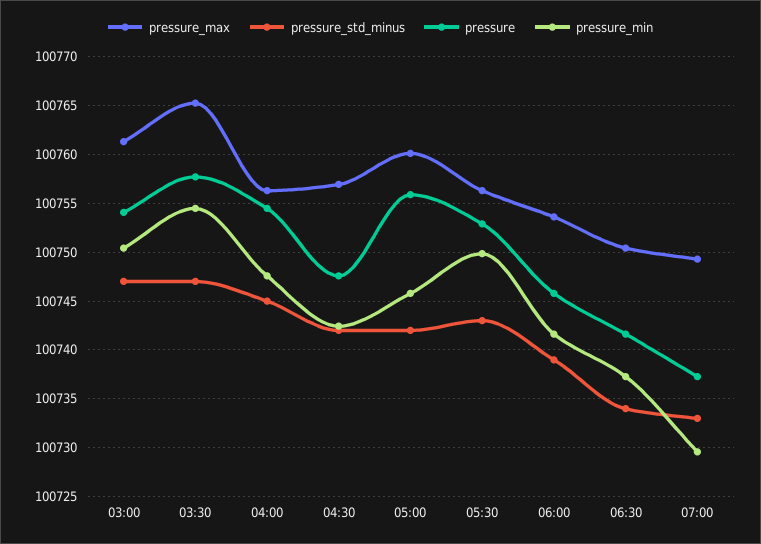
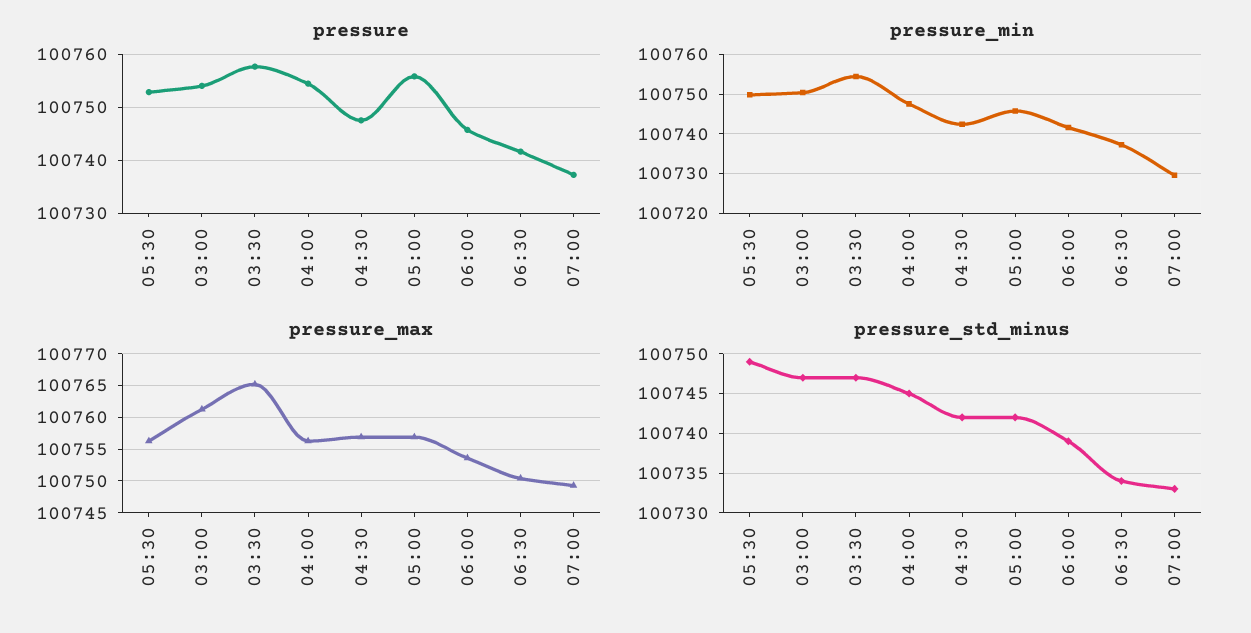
pressure_max, 05:00: 100760 -> 100757
pressure_std_minus, 05:30: 100743 -> 100749

